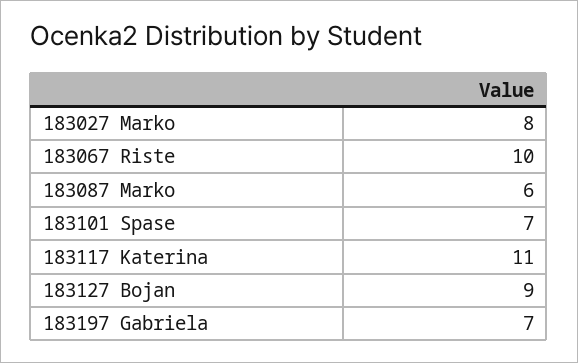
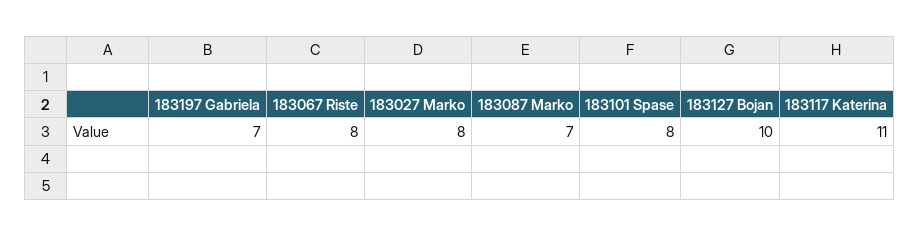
183067 Riste: 10 -> 8
183087 Marko: 6 -> 7
183101 Spase: 7 -> 8
183127 Bojan: 9 -> 10

